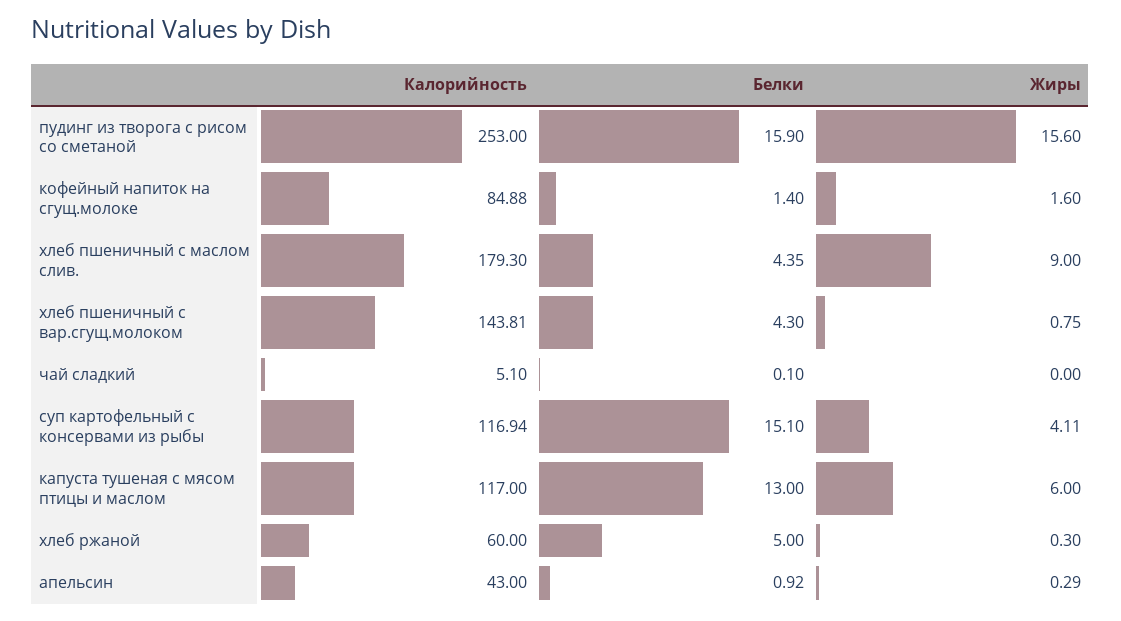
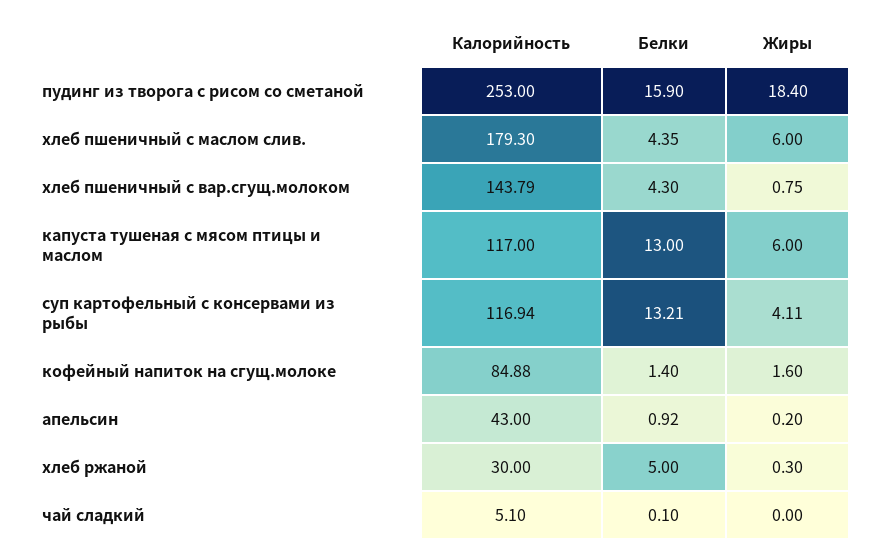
Жиры, пудинг из творога с рисом со сметаной: 15.6 -> 18.4
Жиры, хлеб пшеничный с маслом слив.: 9 -> 6
Калорийность, хлеб пшеничный с вар.сгущ.молоком: 143.81 -> 143.79
Белки, суп картофельный с консервами из рыбы: 15.1 -> 13.21
Калорийность, хлеб ржаной: 60 -> 30
Жиры, апельсин: 0.29 -> 0.2

